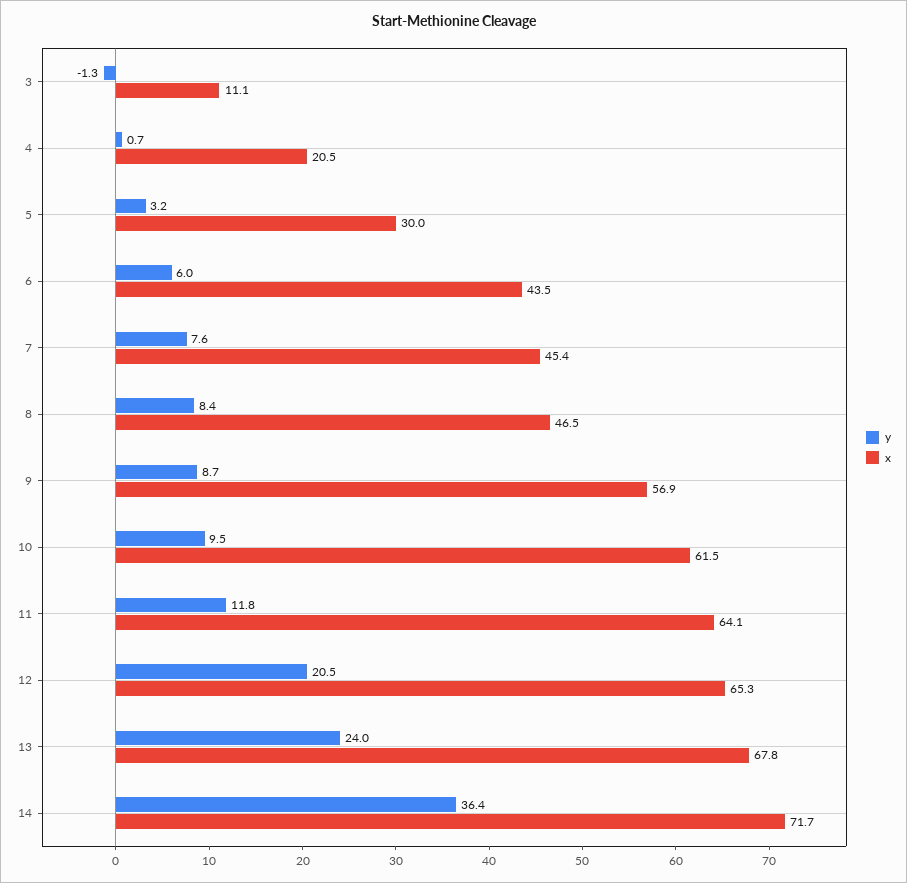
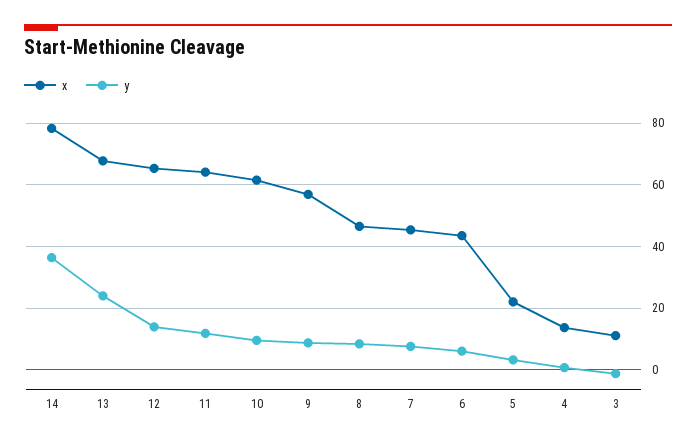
x, 4: 20.5 -> 14
x, 5: 30 -> 22
y, 12: 20.5 -> 14
x, 14: 71.7 -> 78

